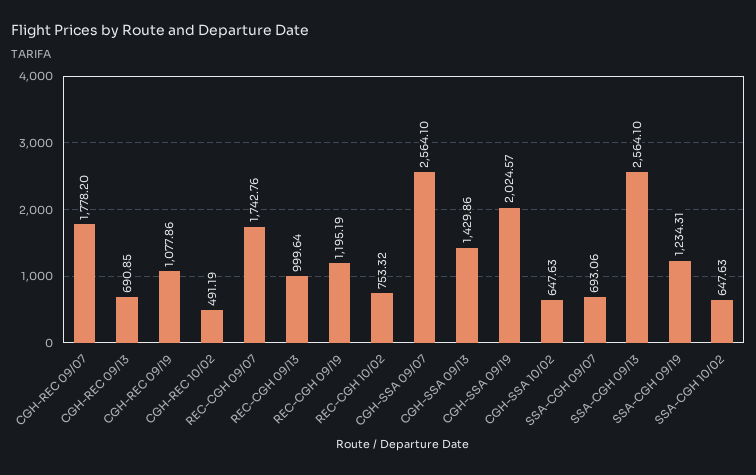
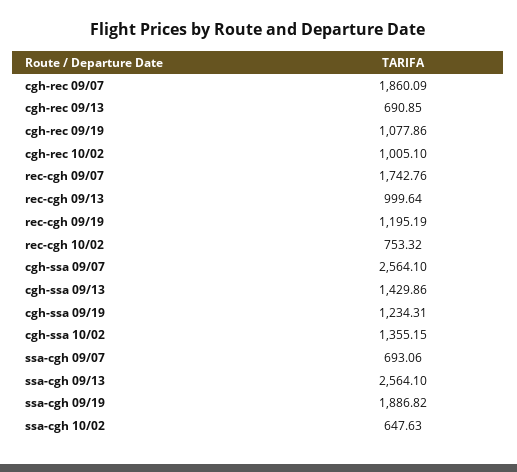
CGH-REC 09/07: 1778.2 -> 1860.09
CGH-REC 10/02: 491.19 -> 1005.1
CGH-SSA 09/19: 2024.57 -> 1234.31
CGH-SSA 10/02: 647.63 -> 1355.15
SSA-CGH 09/19: 1234.31 -> 1886.82

